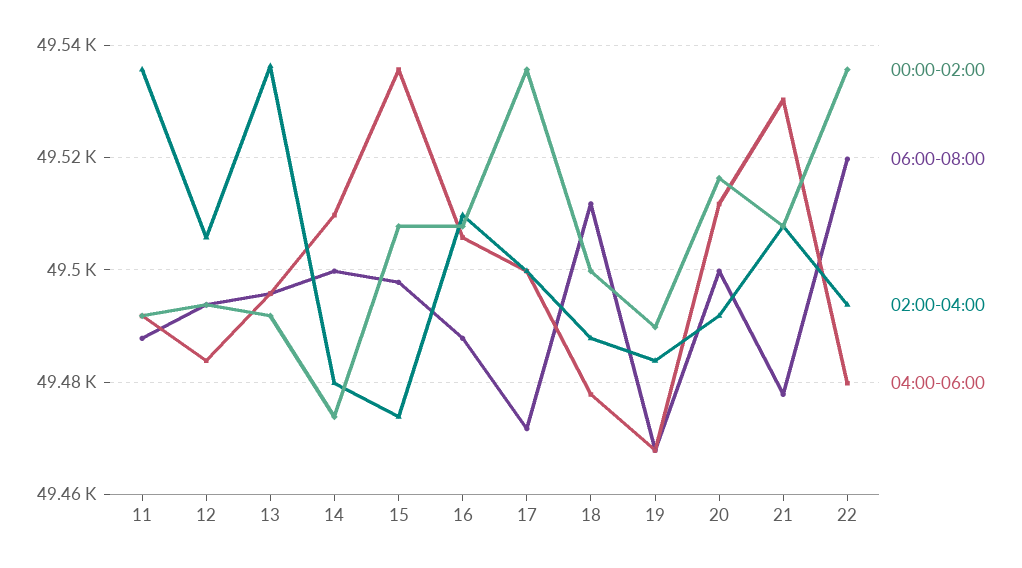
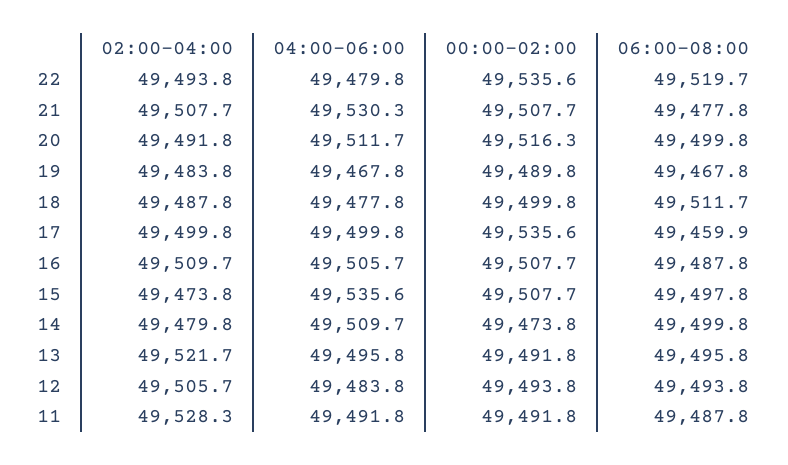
02:00-04:00, 11: 49536 -> 49528.3
02:00-04:00, 13: 49536 -> 49521.7
06:00-08:00, 17: 49472 -> 49459.9

